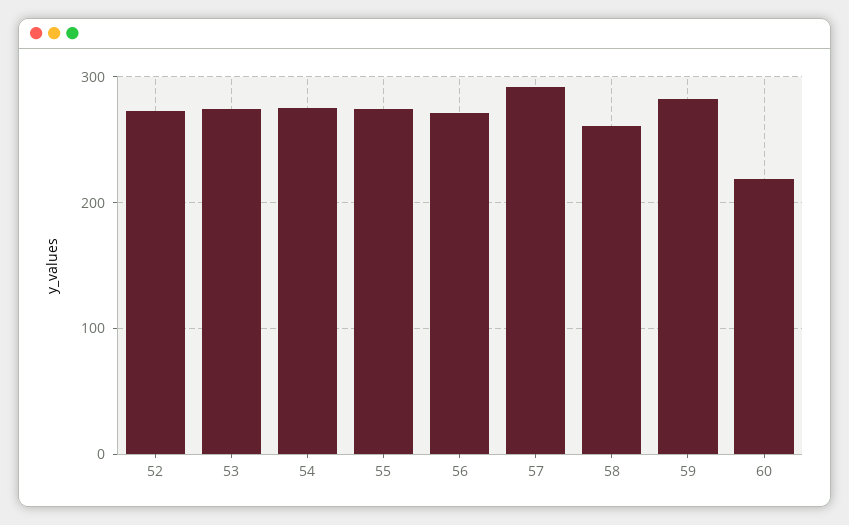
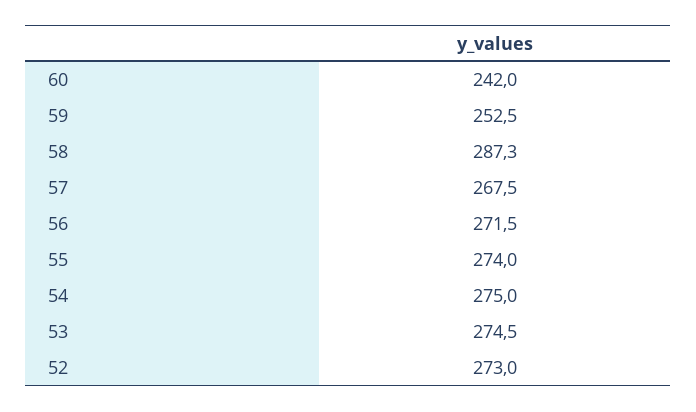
57: 290 -> 267.5
58: 260 -> 287.3
59: 280 -> 252.5
60: 220 -> 242

